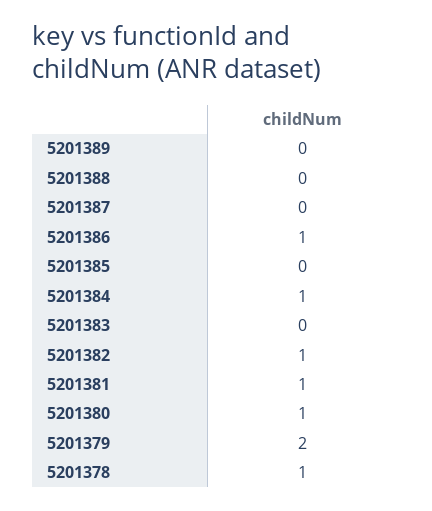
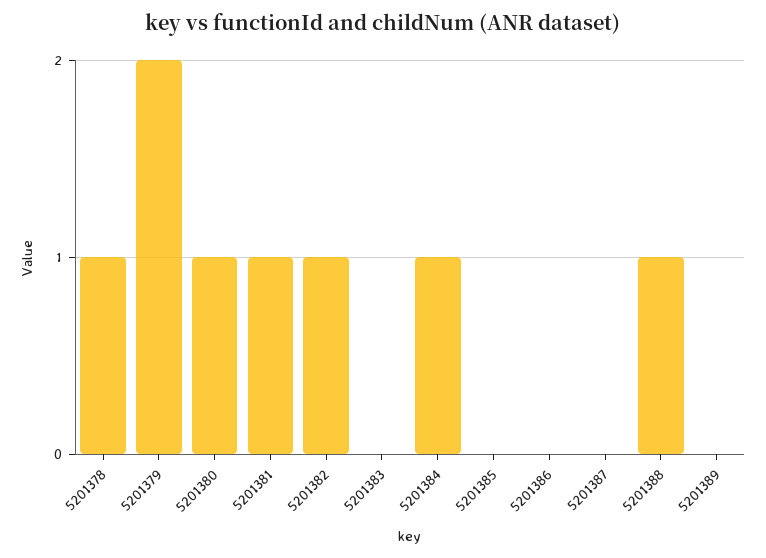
5201388: 0 -> 1
5201386: 1 -> 0

